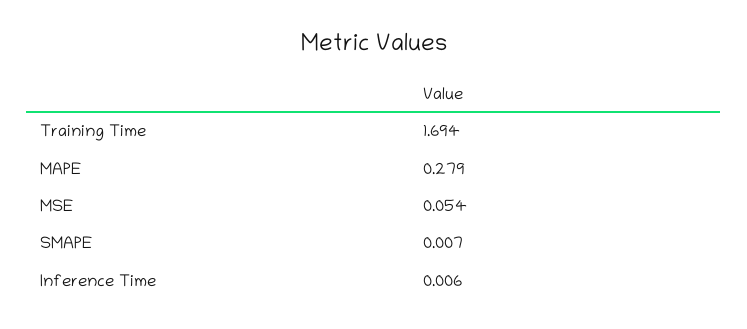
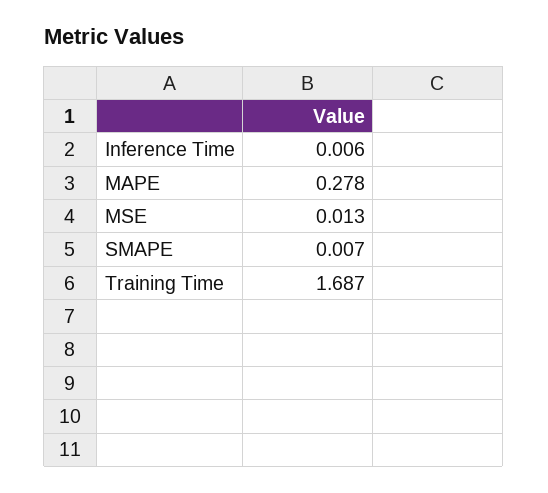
Training Time: 1.694 -> 1.687
MAPE: 0.279 -> 0.278
MSE: 0.054 -> 0.013

